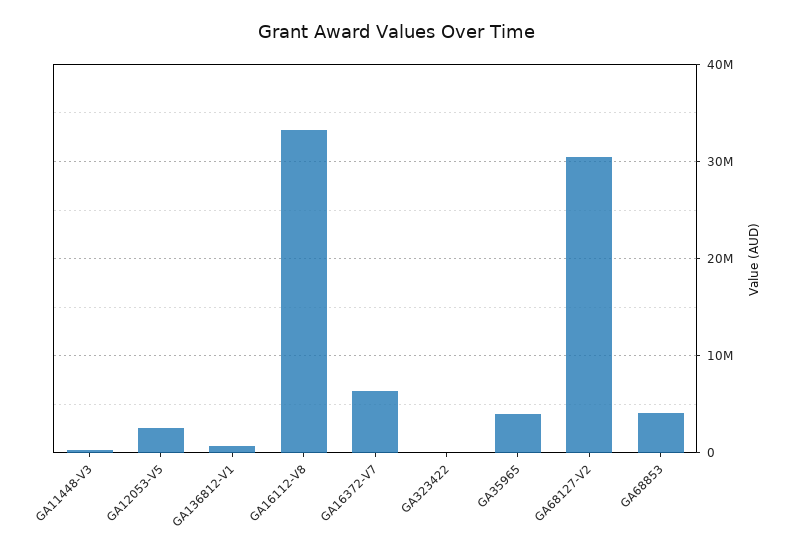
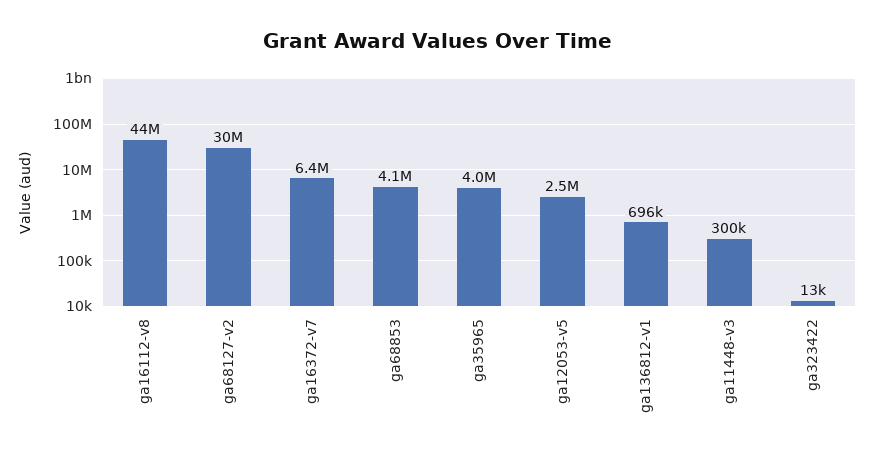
GA16112-V8: 33000000 -> 44000000

